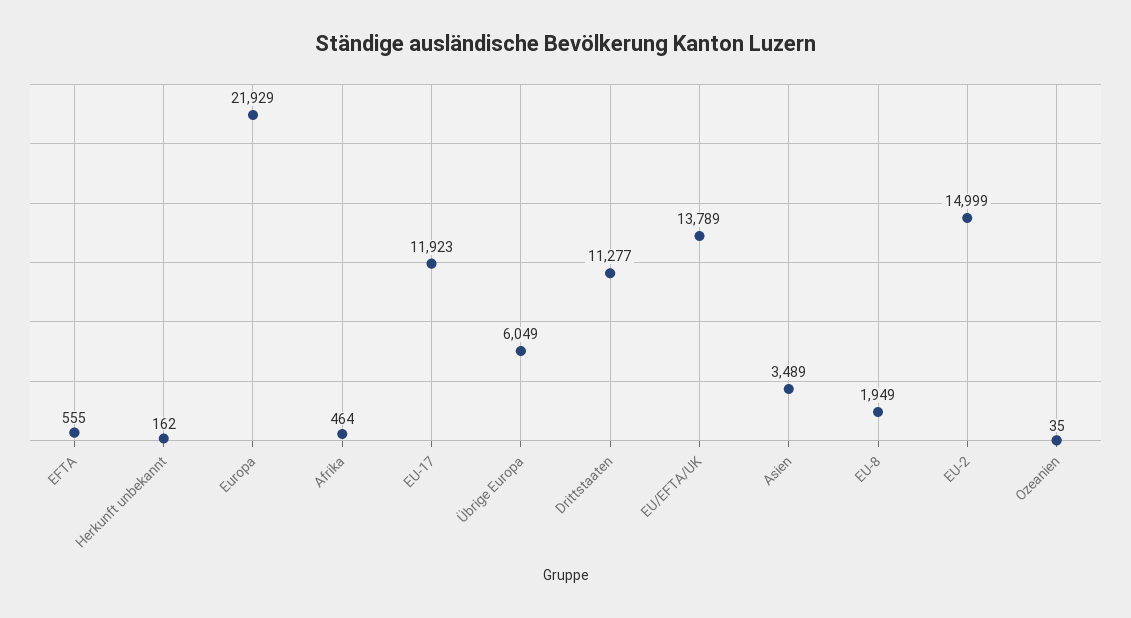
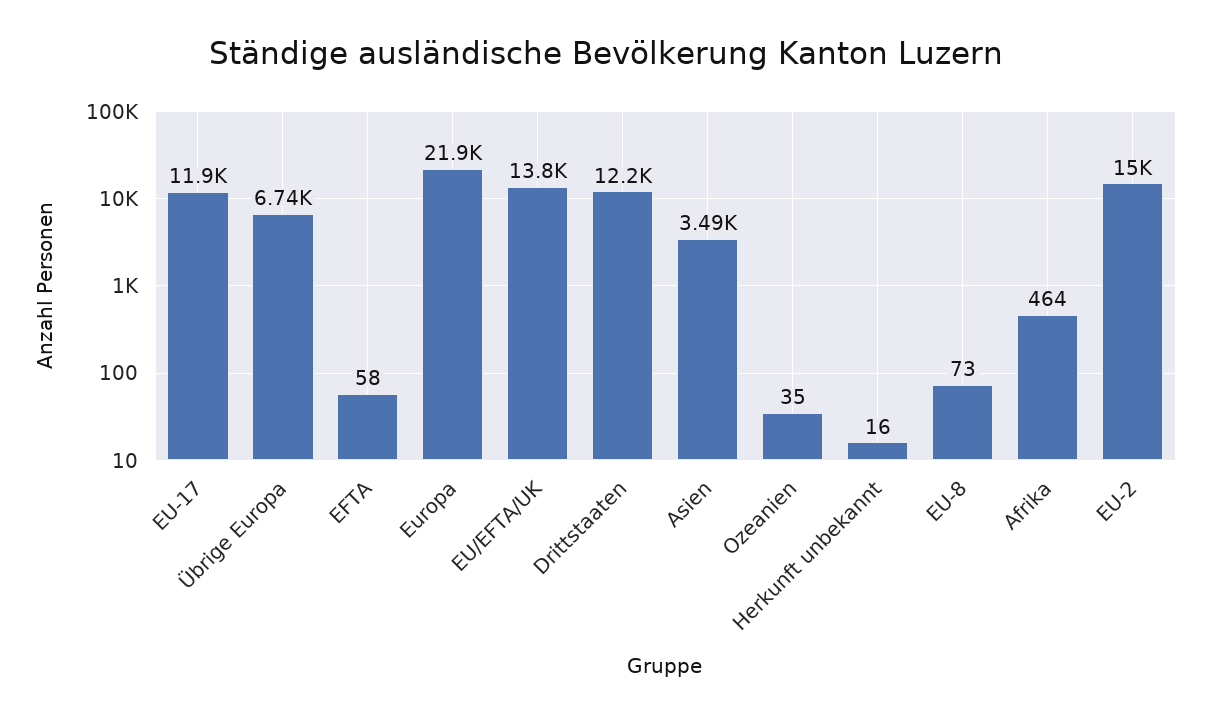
EFTA: 555 -> 58
Herkunft unbekannt: 162 -> 16
Übrige Europa: 6049 -> 6740
Drittstaaten: 11277 -> 12200
EU-8: 1949 -> 73

